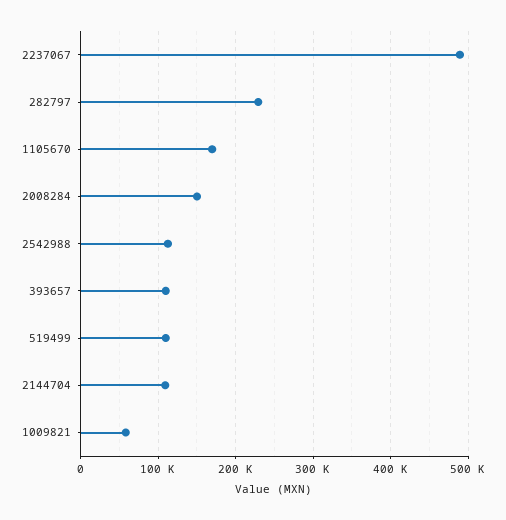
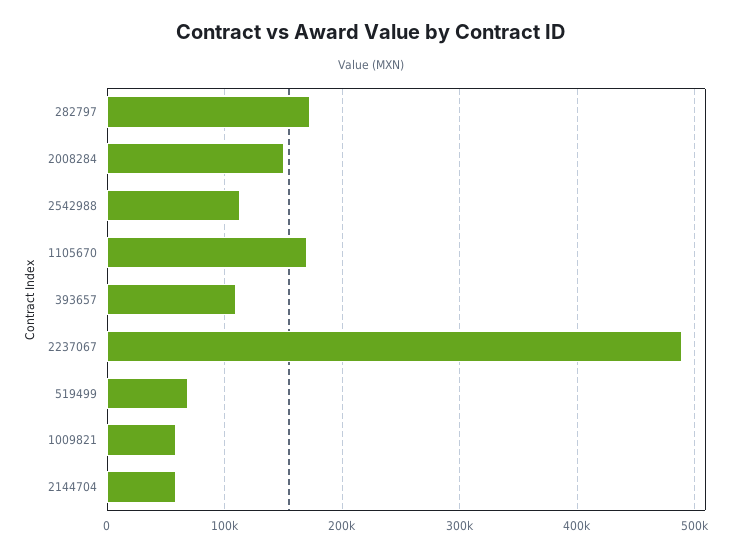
282797: 230000 -> 170000
519499: 110000 -> 70000
2144704: 110000 -> 60000

